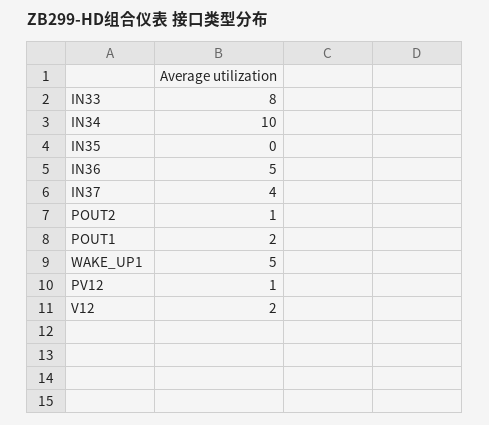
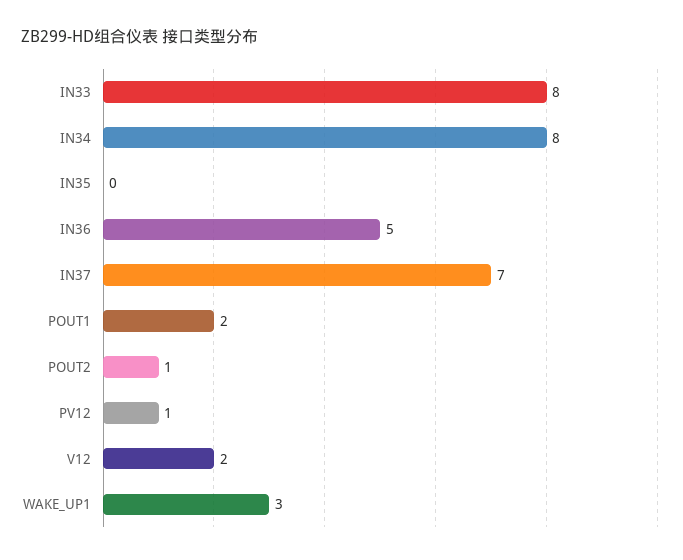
IN34: 10 -> 8
IN37: 4 -> 7
WAKE_UP1: 5 -> 3

